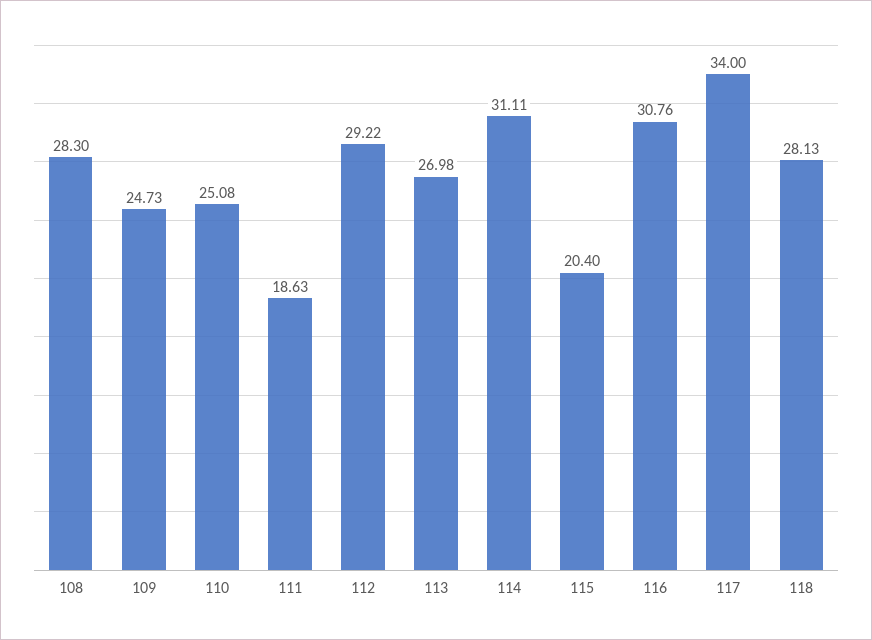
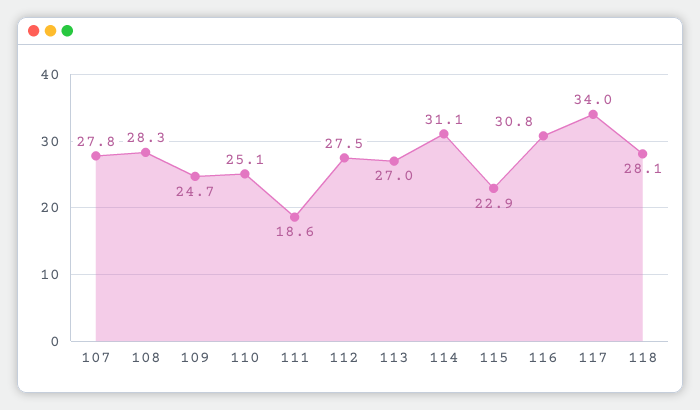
112: 29.22 -> 27.5
115: 20.4 -> 22.9
107: none -> 27.8

